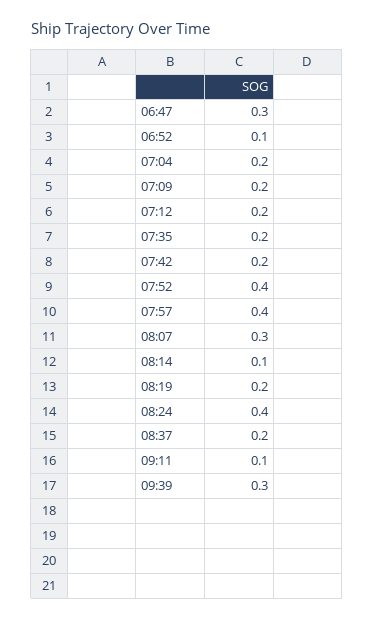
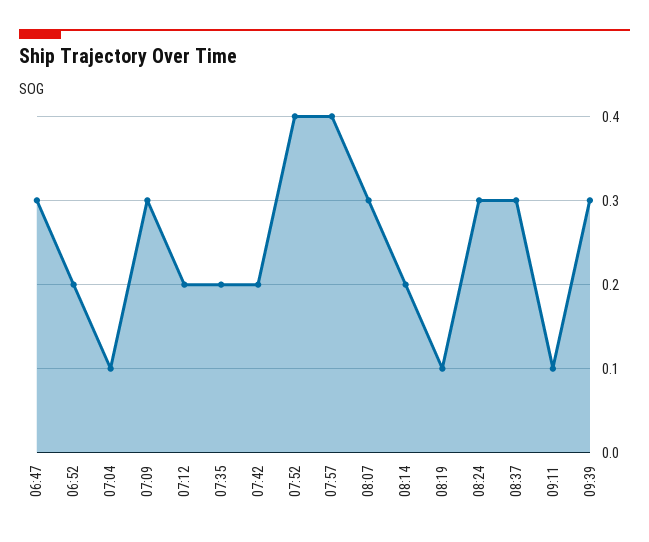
06:52: 0.1 -> 0.2
07:04: 0.2 -> 0.1
07:09: 0.2 -> 0.3
08:14: 0.1 -> 0.2
08:19: 0.2 -> 0.1
08:24: 0.4 -> 0.3
08:37: 0.2 -> 0.3

